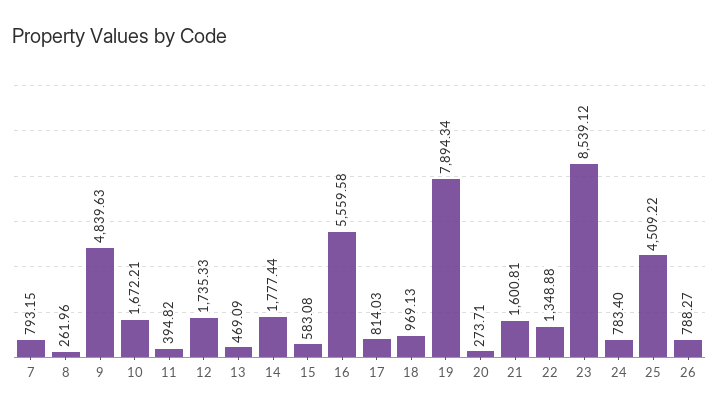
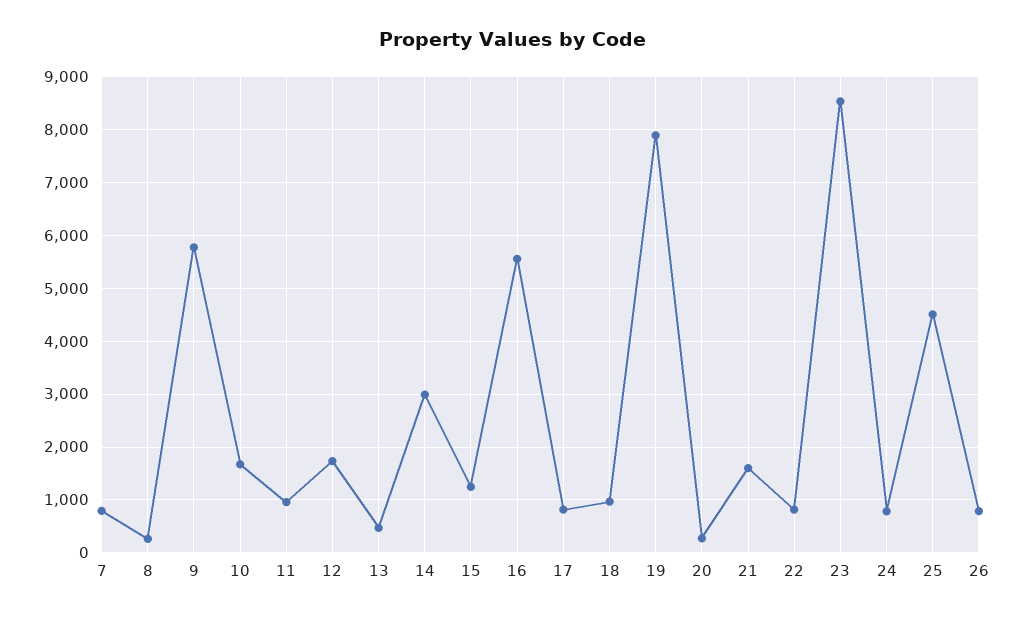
9: 4839.63 -> 5800
11: 394.82 -> 1000
14: 1777.44 -> 3000
15: 583.08 -> 1200
22: 1348.88 -> 800

